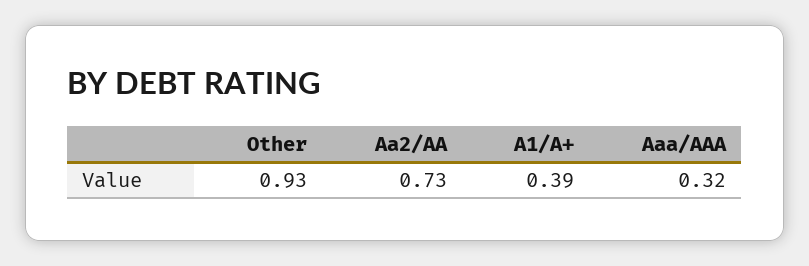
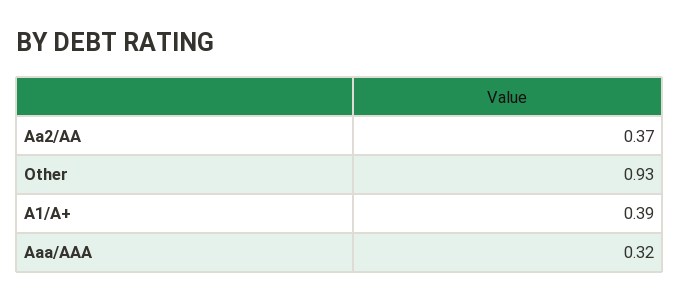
Aa2/AA: 0.73 -> 0.37

